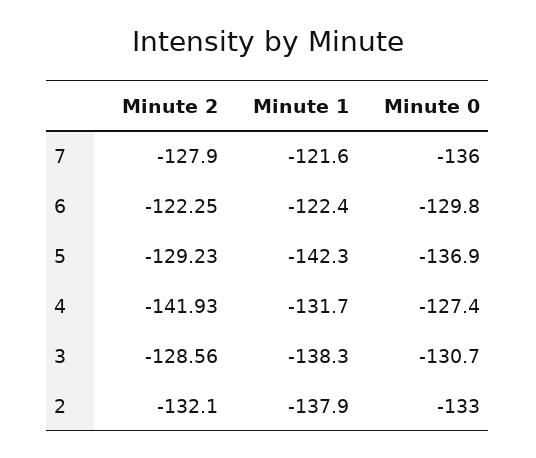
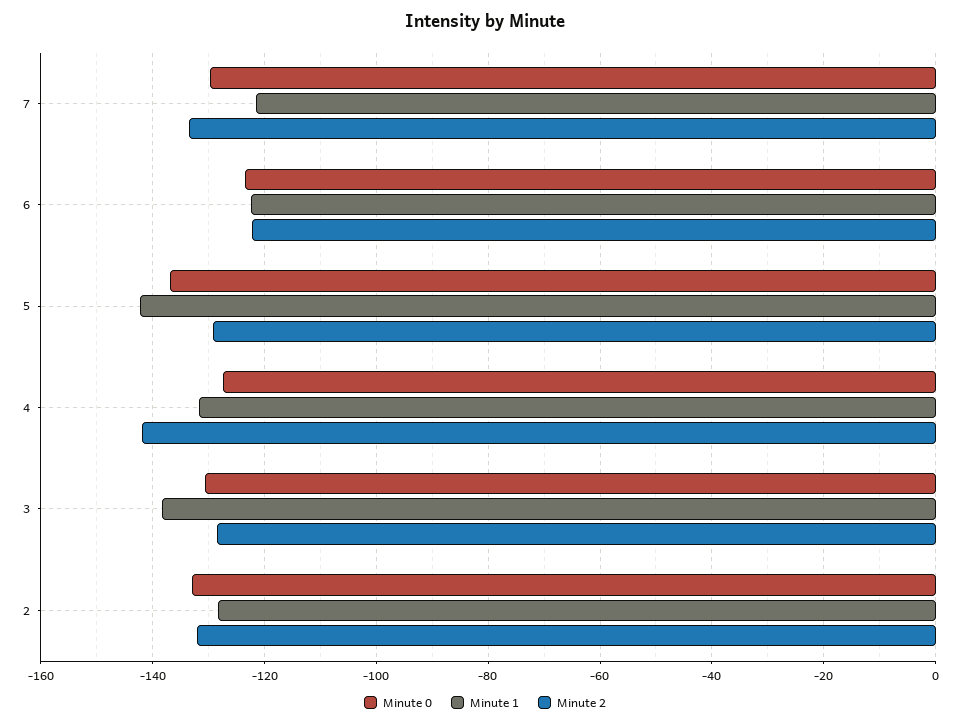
Minute 2, 7: -127.9 -> -134
Minute 0, 7: -136 -> -130
Minute 0, 6: -129.8 -> -124
Minute 1, 2: -137.9 -> -128

